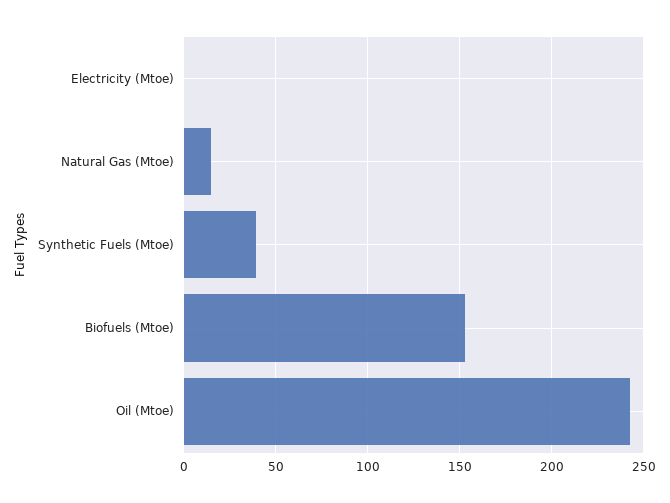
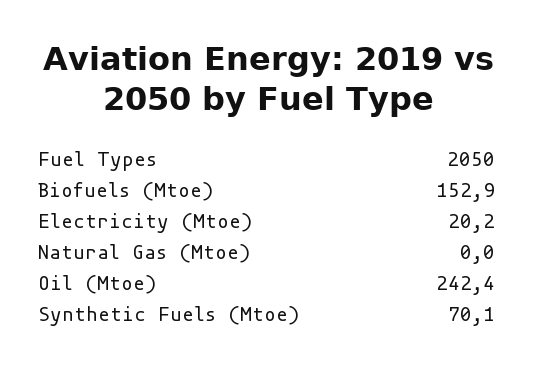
Electricity (Mtoe): 0 -> 20.2
Natural Gas (Mtoe): 15 -> 0
Synthetic Fuels (Mtoe): 40 -> 70.1

